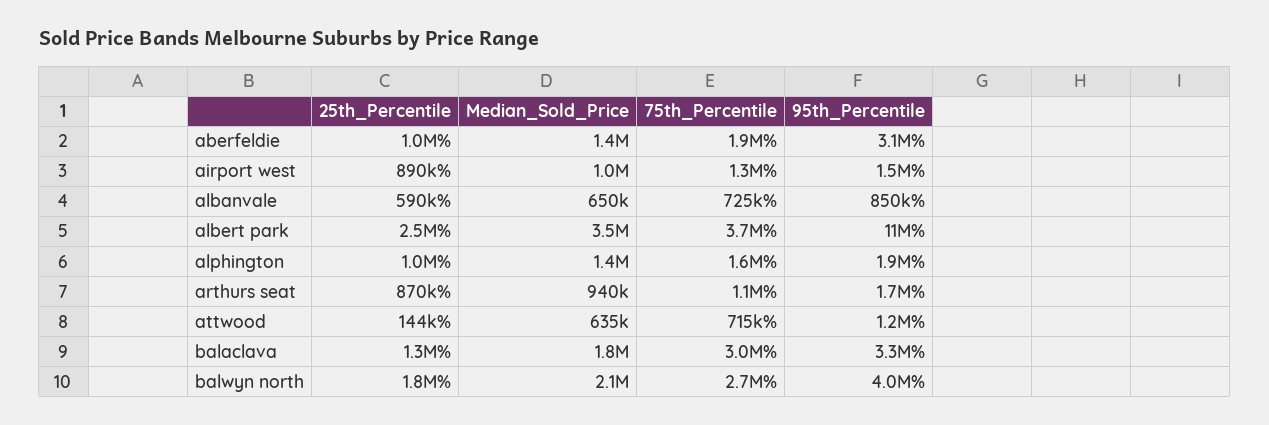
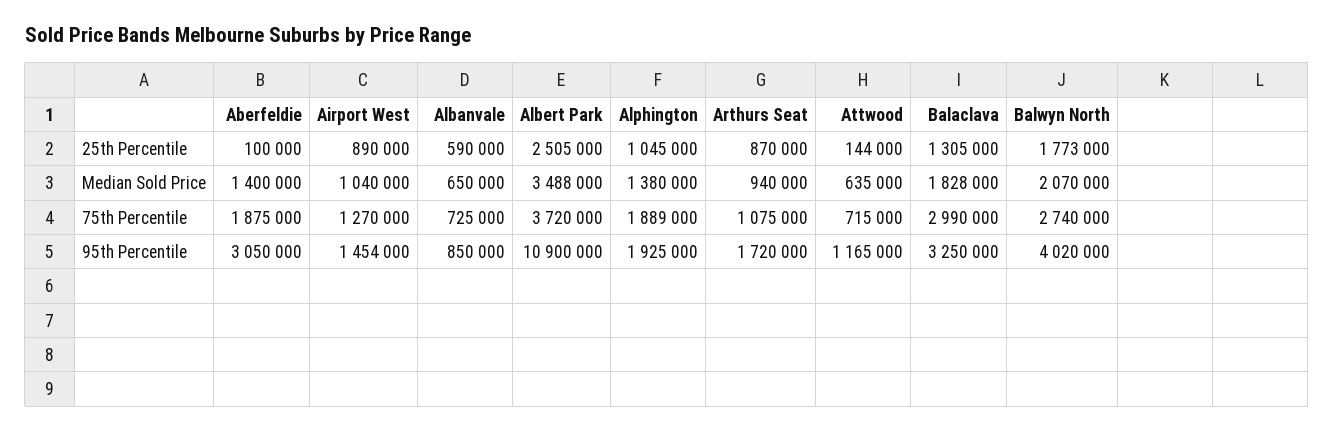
25th_Percentile, aberfeldie: 1000000 -> 100000
75th_Percentile, alphington: 1600000 -> 1889000

